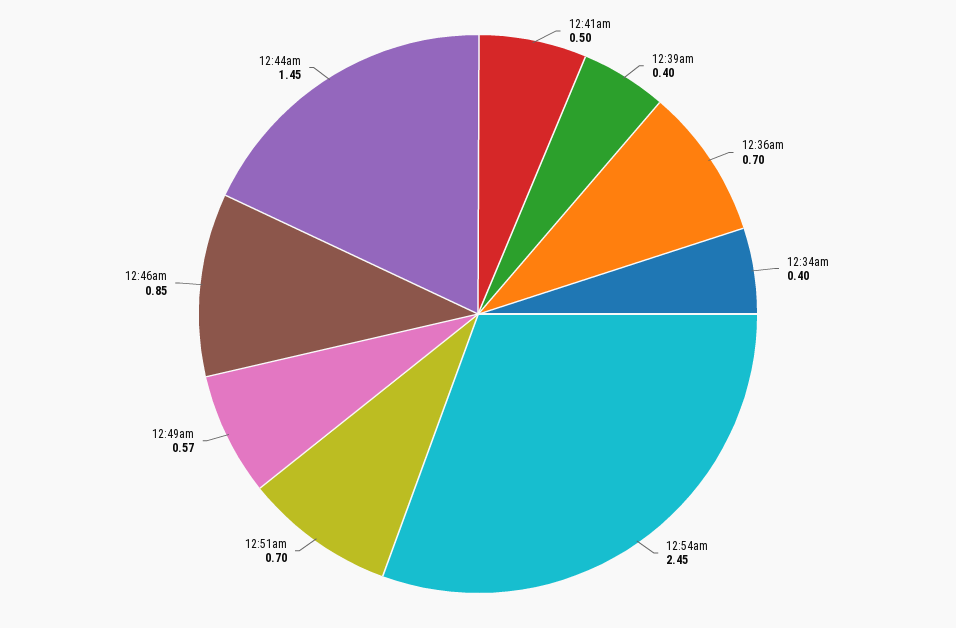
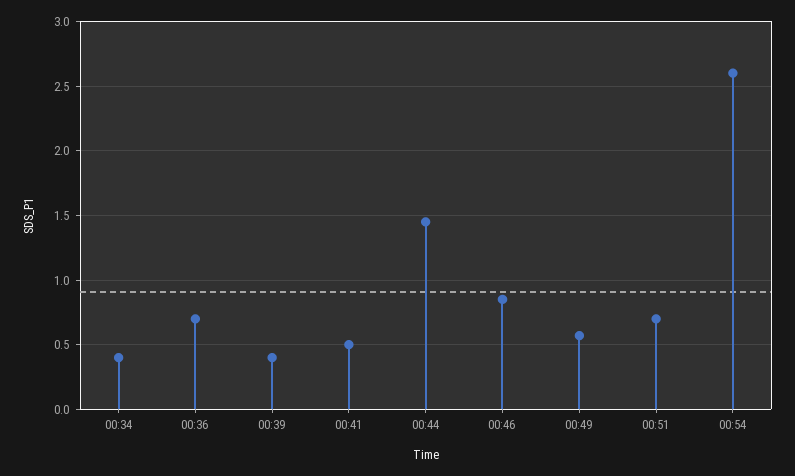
12:54am: 2.45 -> 2.6

